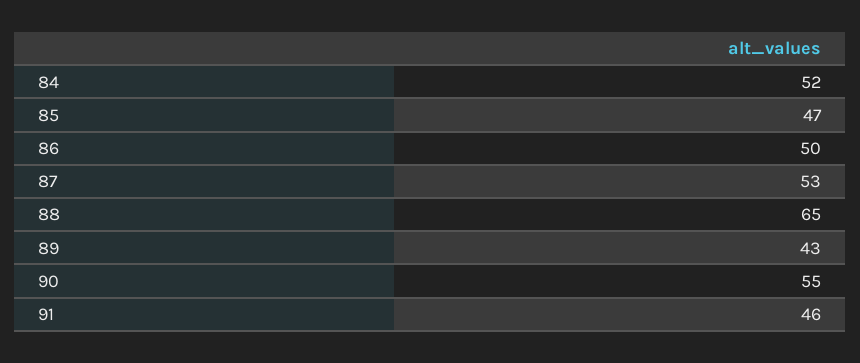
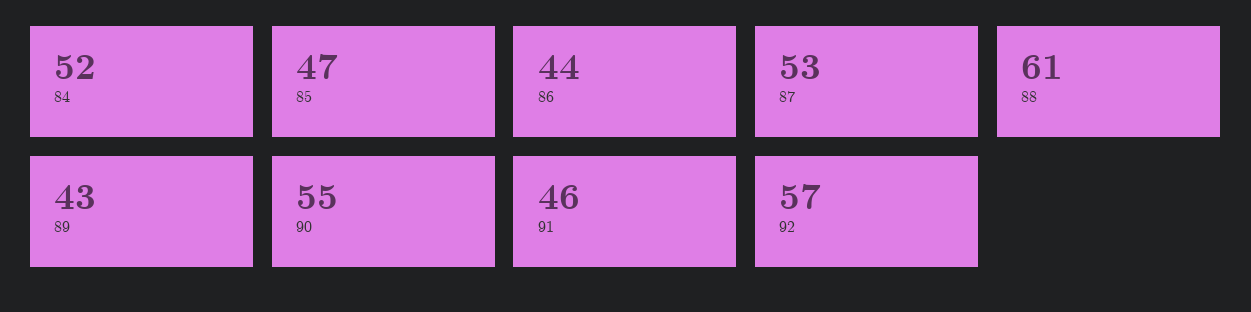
86: 50 -> 44
88: 65 -> 61
92: none -> 57

